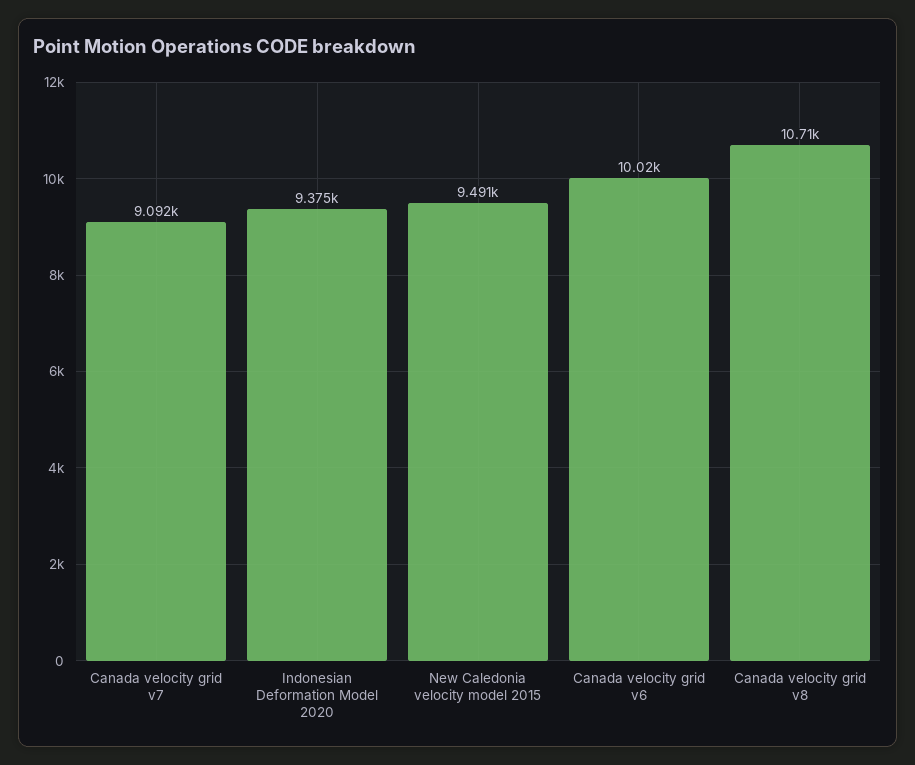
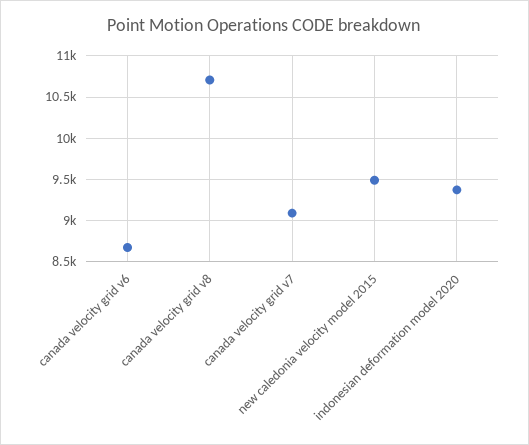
Canada velocity grid v6: 10020 -> 8700

